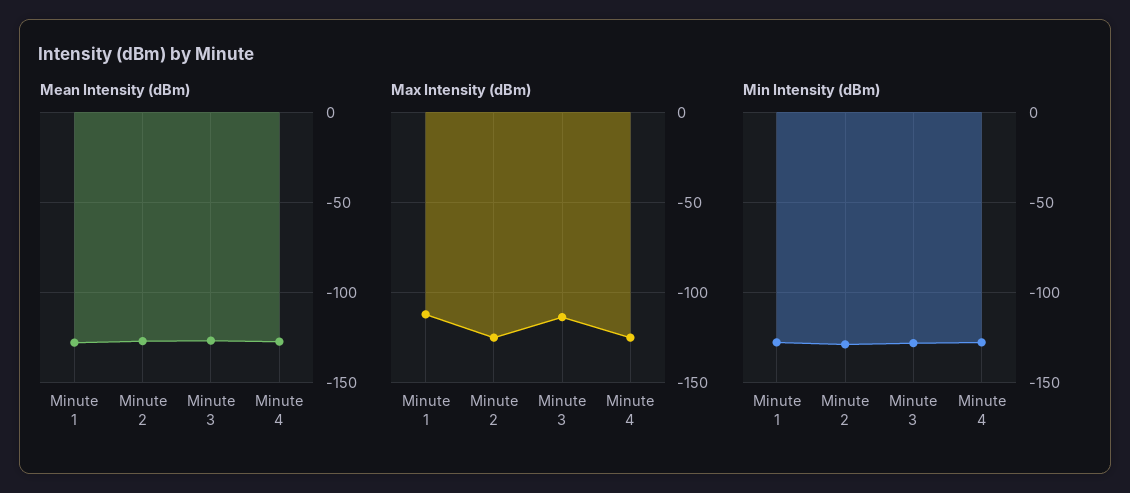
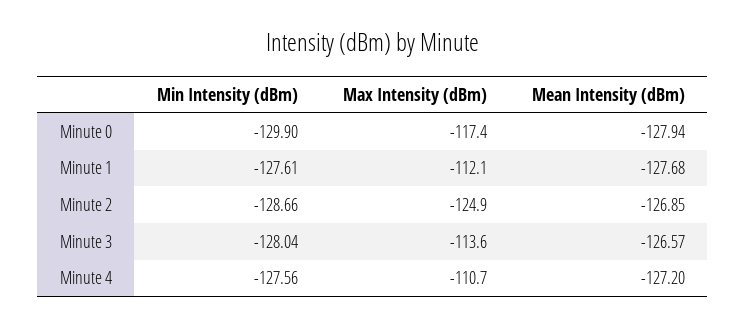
Max Intensity (dBm), Minute 4: -125 -> -110.7
Min Intensity (dBm), Minute 0: none -> -129.9
Max Intensity (dBm), Minute 0: none -> -117.4
Mean Intensity (dBm), Minute 0: none -> -127.94

